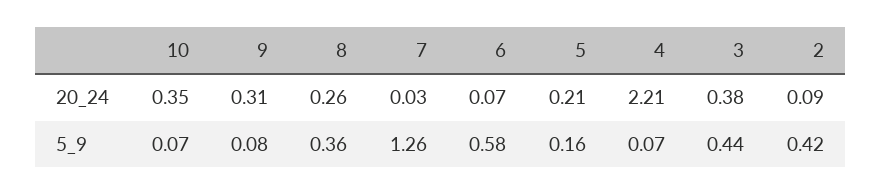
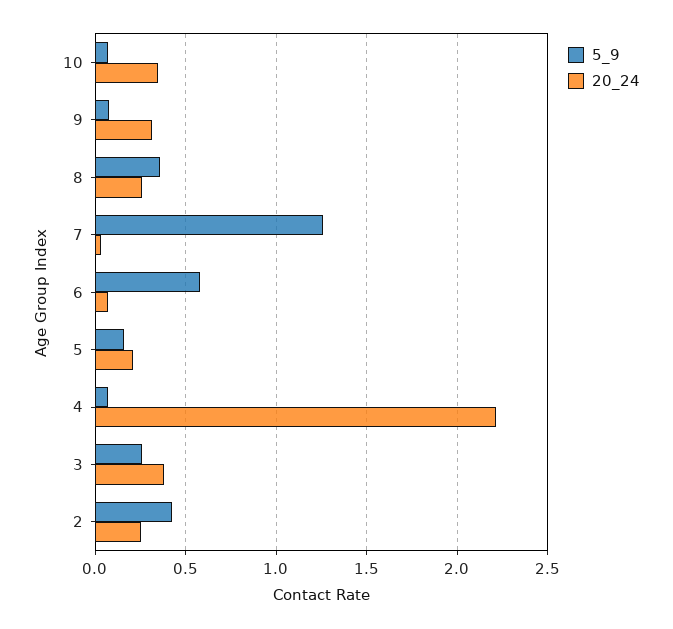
20_24, 2: 0.09 -> 0.25
5_9, 3: 0.44 -> 0.25

